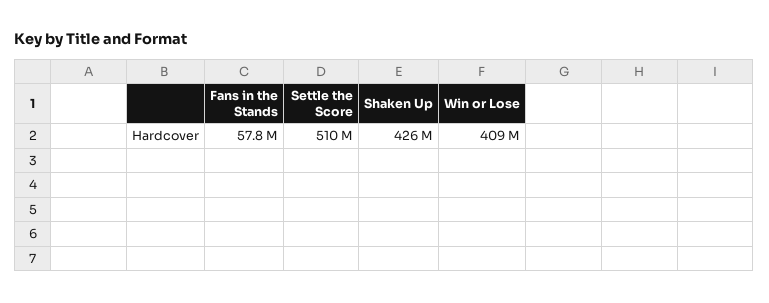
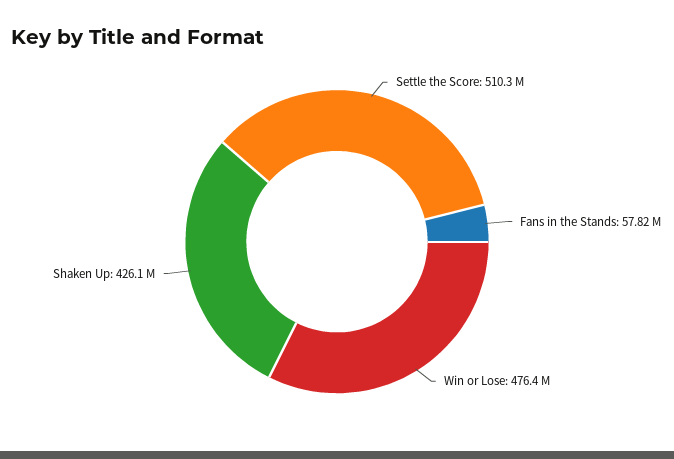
Win or Lose: 409000000 -> 476400000

